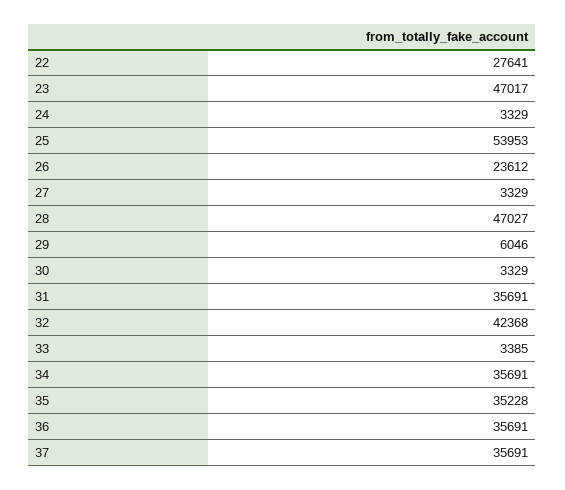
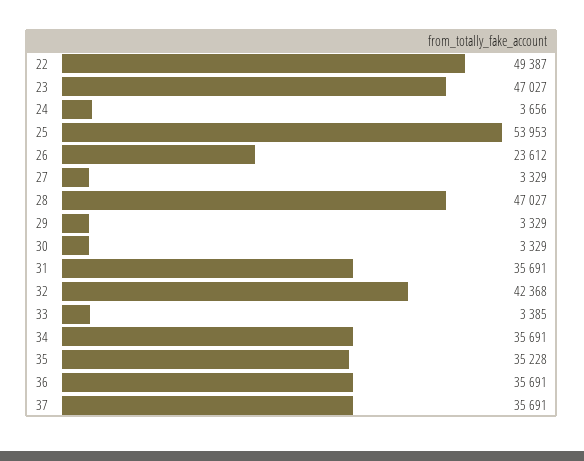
22: 27641 -> 49387
23: 47017 -> 47027
24: 3329 -> 3656
29: 6046 -> 3329

